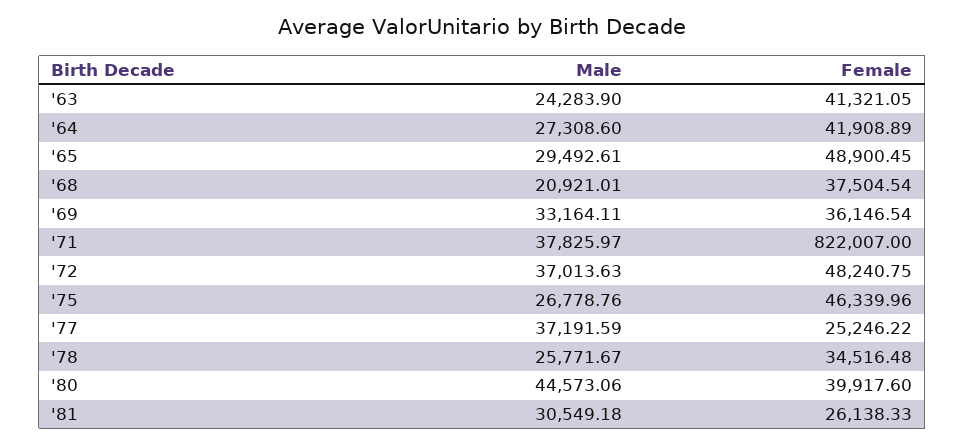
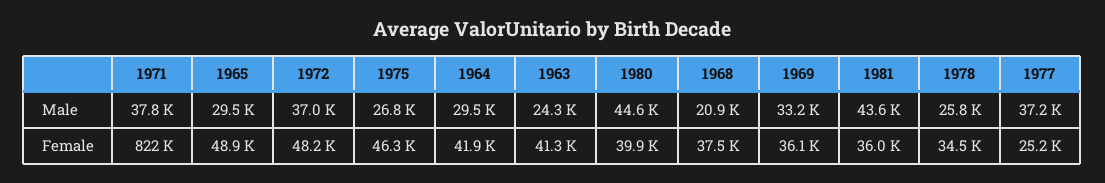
Male, '64: 27308.6 -> 29500
Male, '81: 30549.18 -> 43600
Female, '81: 26138.33 -> 36000

